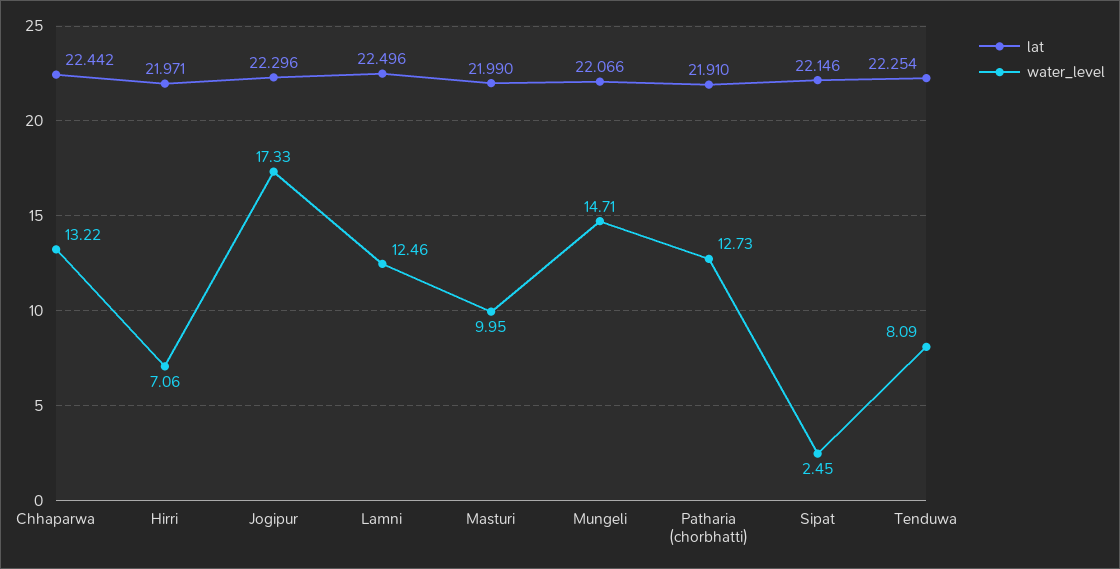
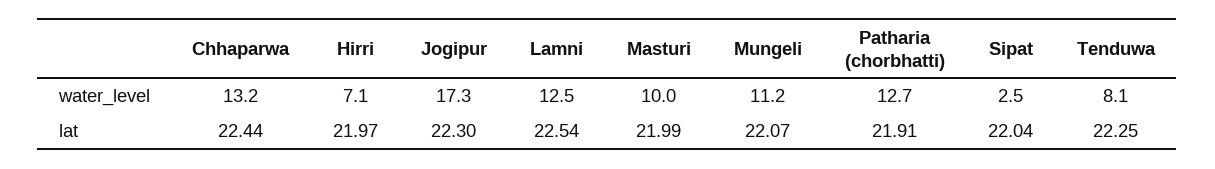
lat, Lamni: 22.496 -> 22.54
water_level, Mungeli: 14.71 -> 11.2
lat, Sipat: 22.146 -> 22.04

